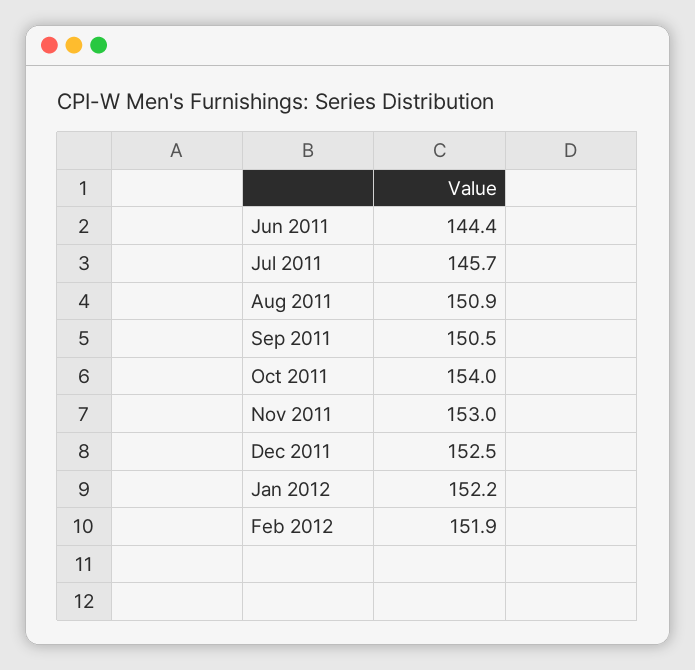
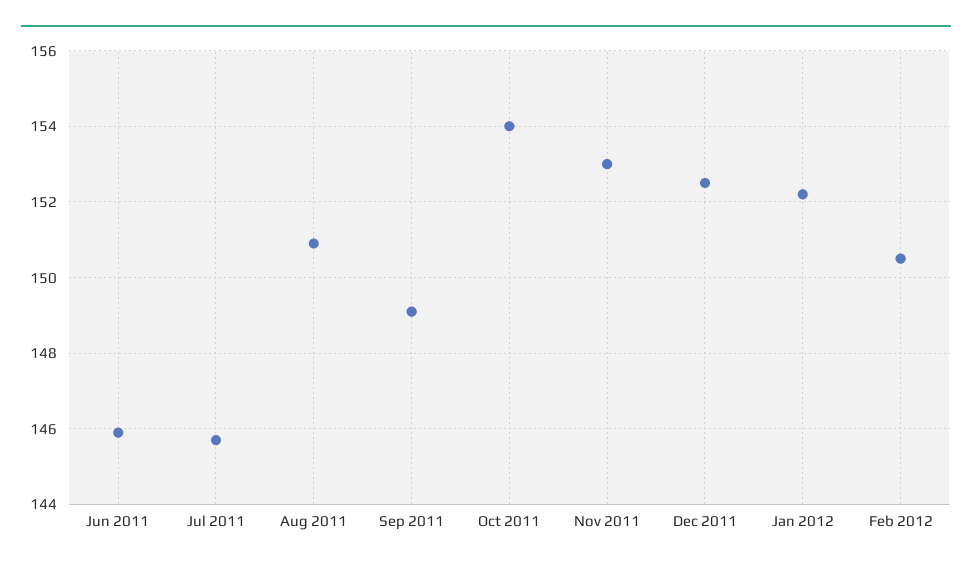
Jun 2011: 144.4 -> 146
Sep 2011: 150.5 -> 149
Feb 2012: 151.9 -> 150.5

